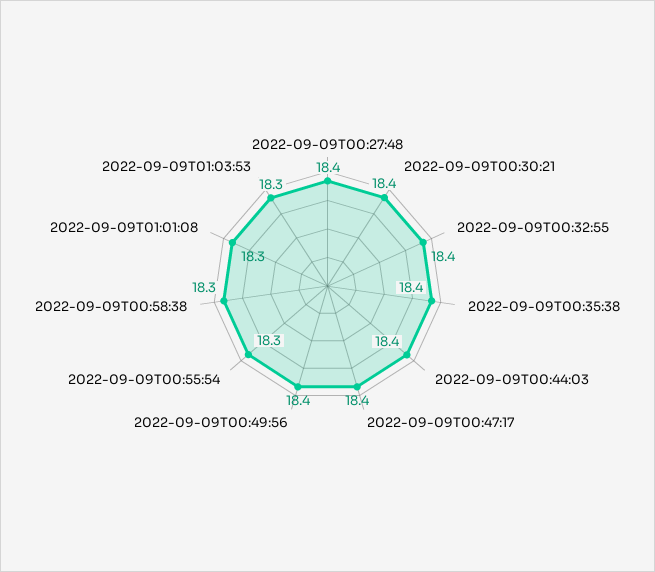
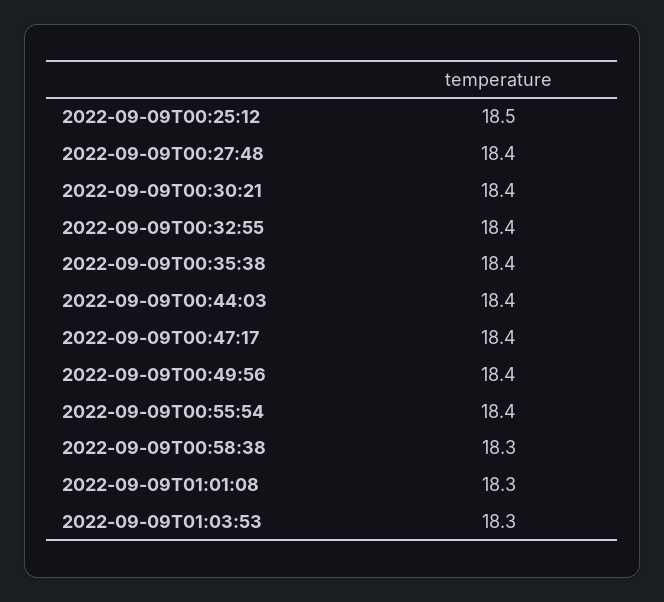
2022-09-09T00:55:54: 18.3 -> 18.4
2022-09-09T00:25:12: none -> 18.5

